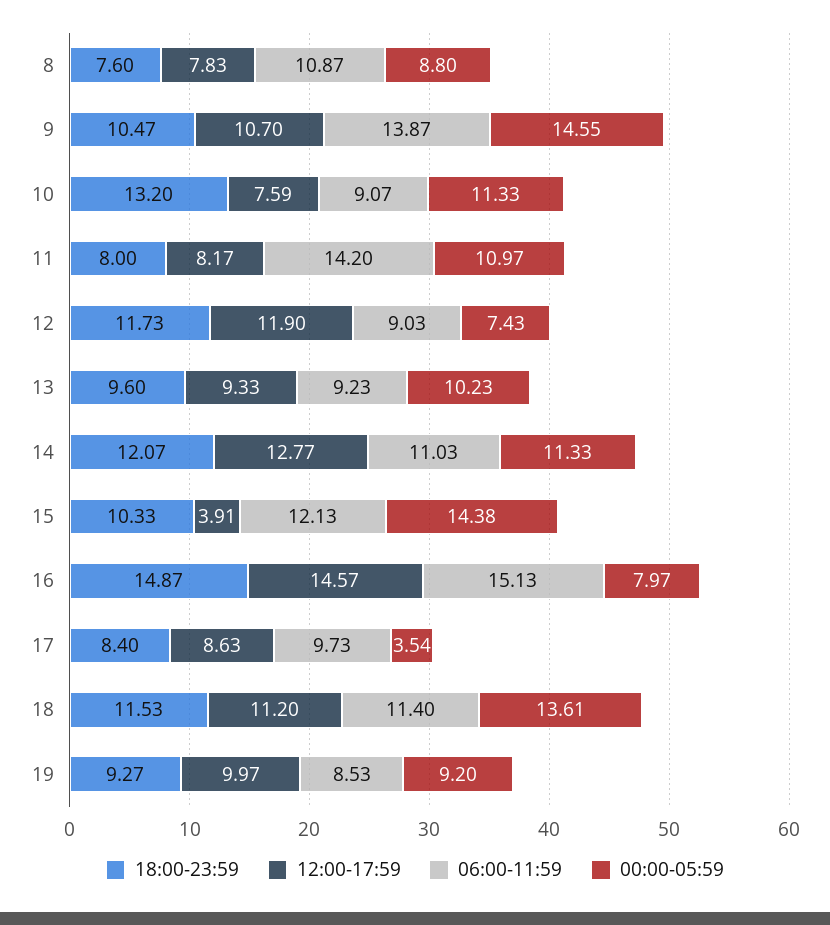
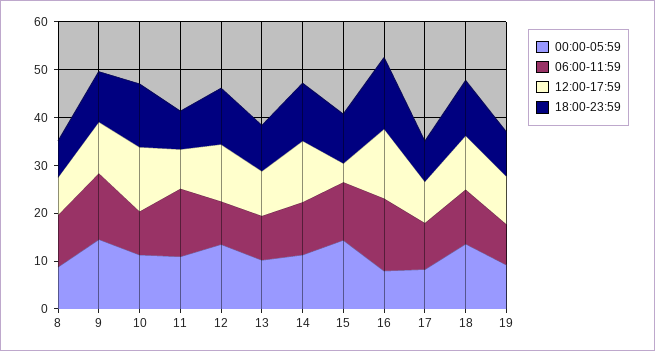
12:00-17:59, 10: 7.59 -> 14
00:00-05:59, 12: 7.43 -> 14
00:00-05:59, 17: 3.54 -> 8

